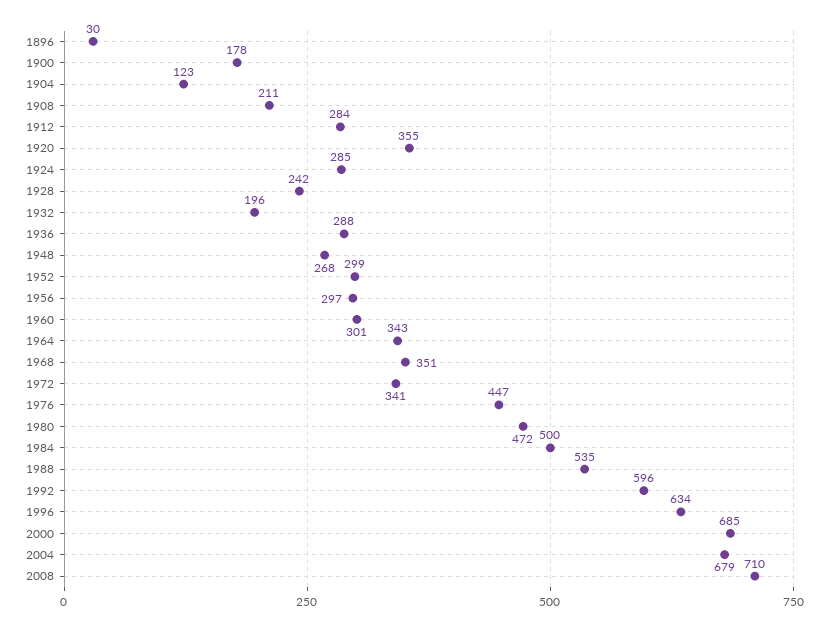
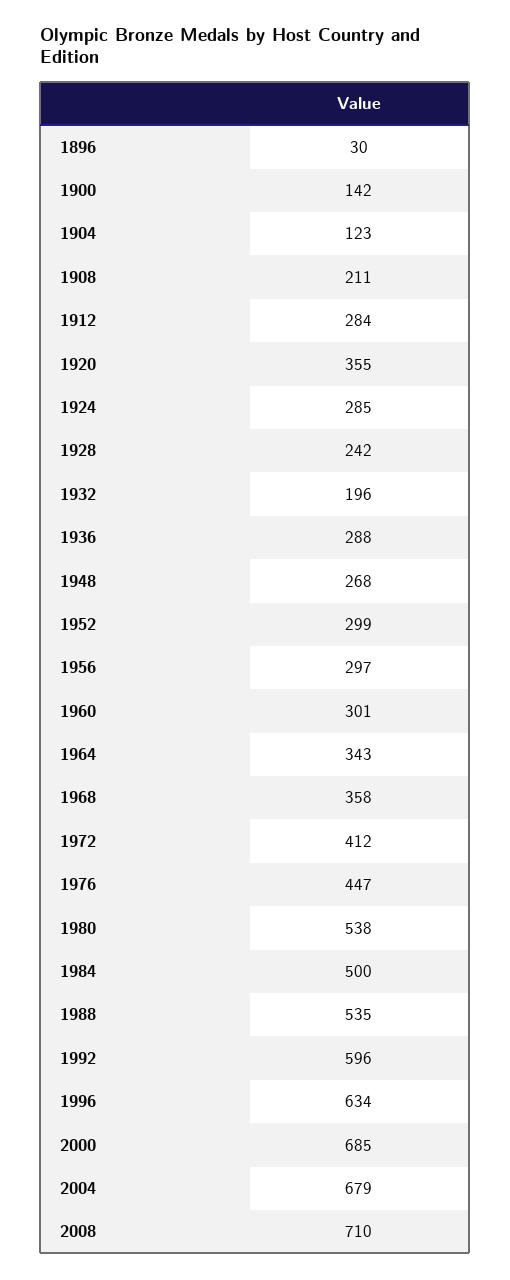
1900: 178 -> 142
1968: 351 -> 358
1972: 341 -> 412
1980: 472 -> 538

